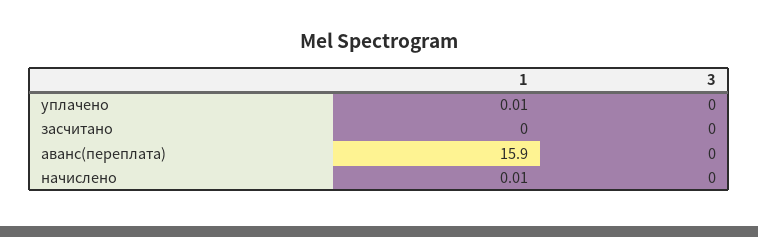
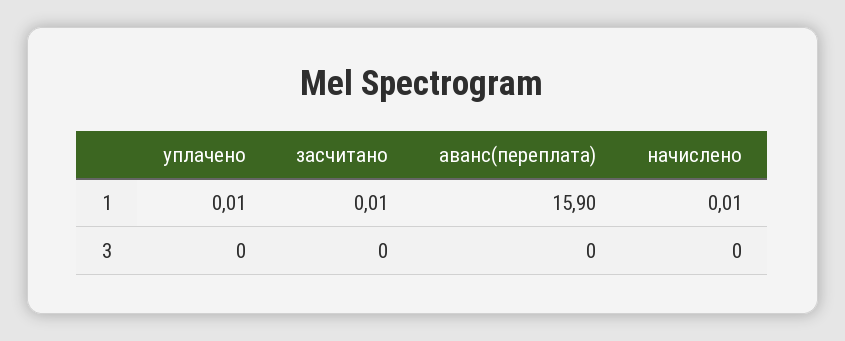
1, засчитано: 0 -> 0.01

